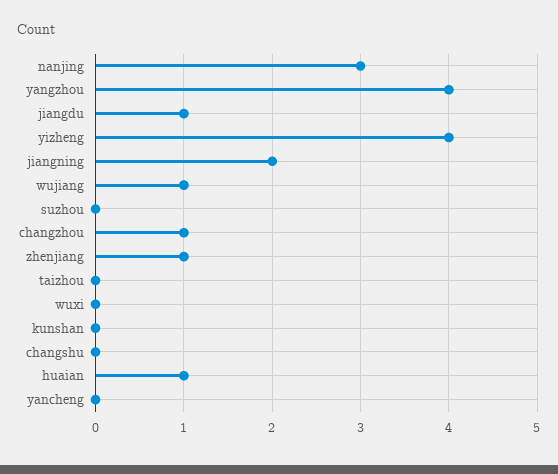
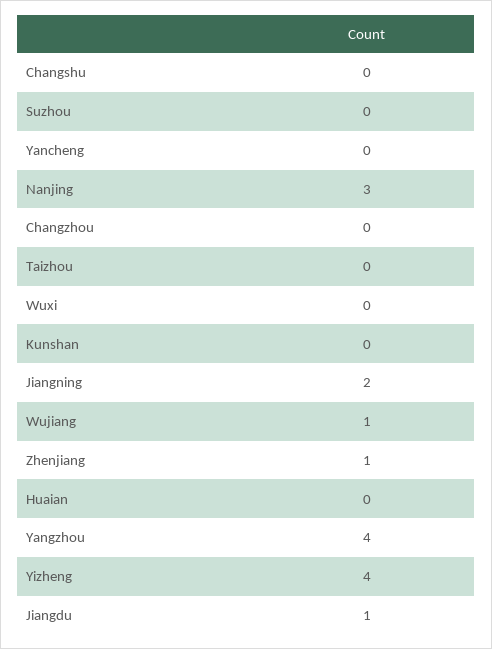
changzhou: 1 -> 0
huaian: 1 -> 0

